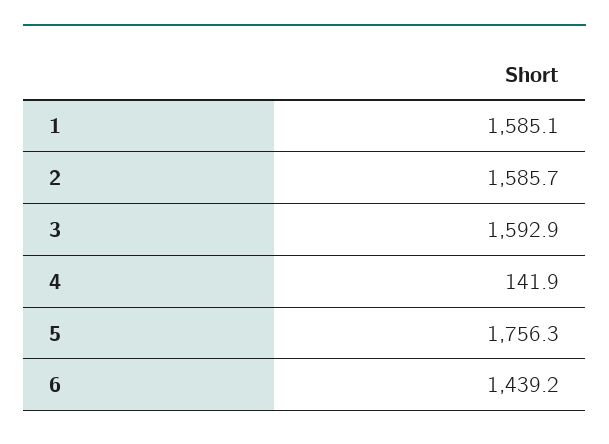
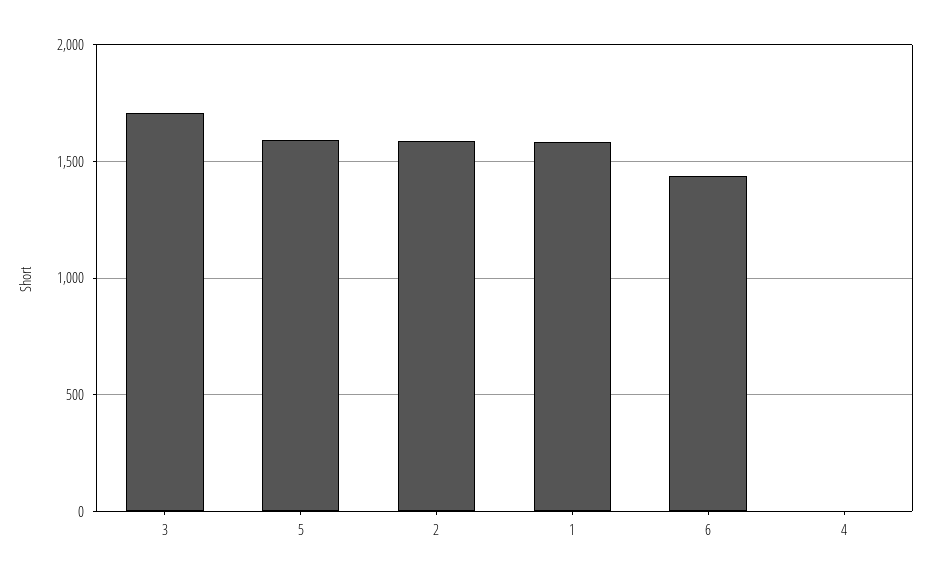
3: 1592.9 -> 1700
4: 141.9 -> 0
5: 1756.3 -> 1600

